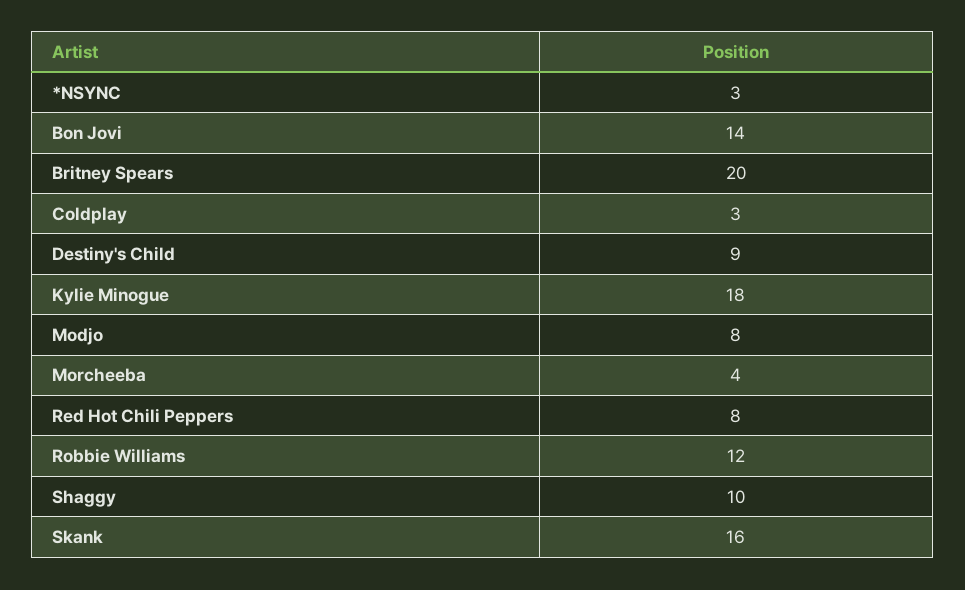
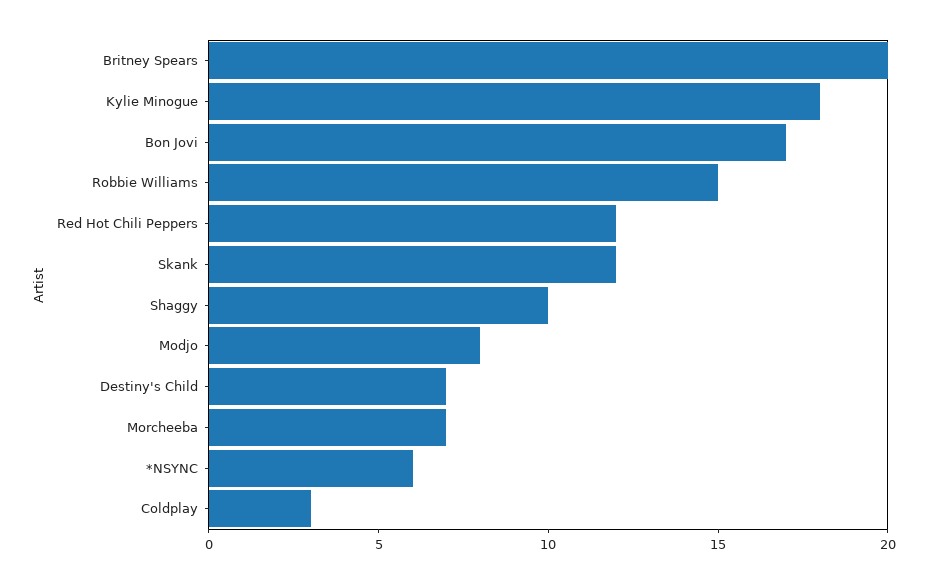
*NSYNC: 3 -> 6
Bon Jovi: 14 -> 17
Destiny's Child: 9 -> 7
Morcheeba: 4 -> 7
Red Hot Chili Peppers: 8 -> 12
Robbie Williams: 12 -> 15
Skank: 16 -> 12

